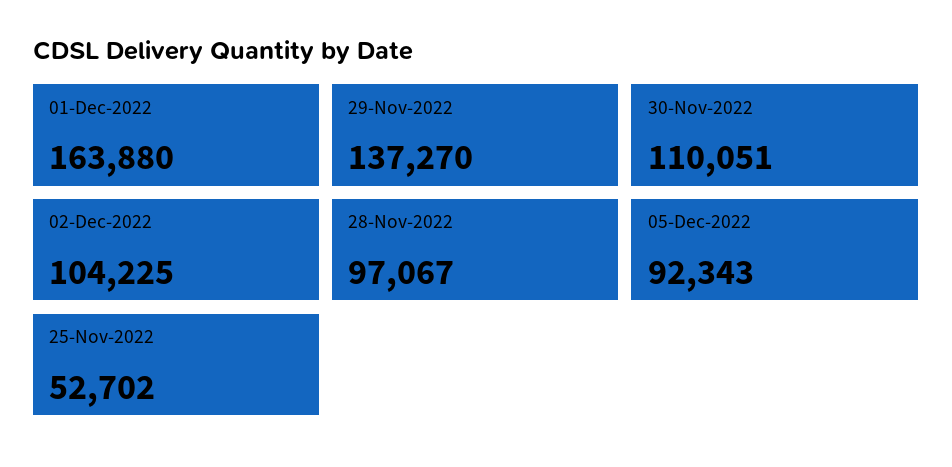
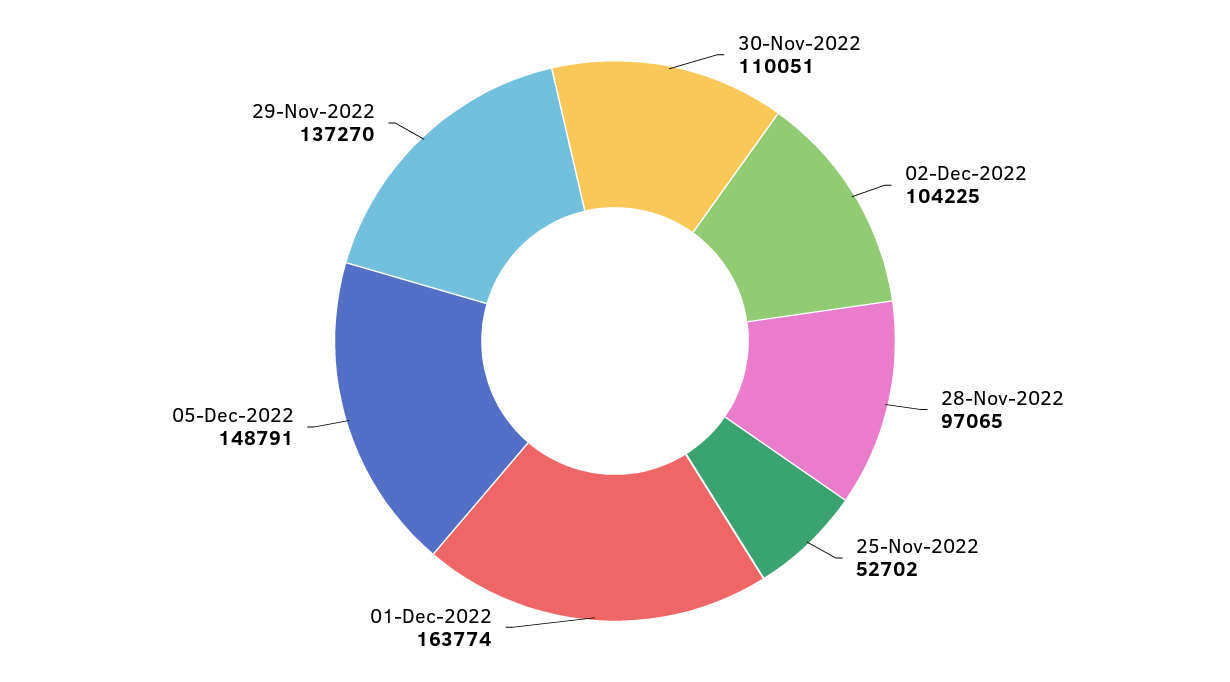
01-Dec-2022: 163880 -> 163774
28-Nov-2022: 97067 -> 97065
05-Dec-2022: 92343 -> 148791

